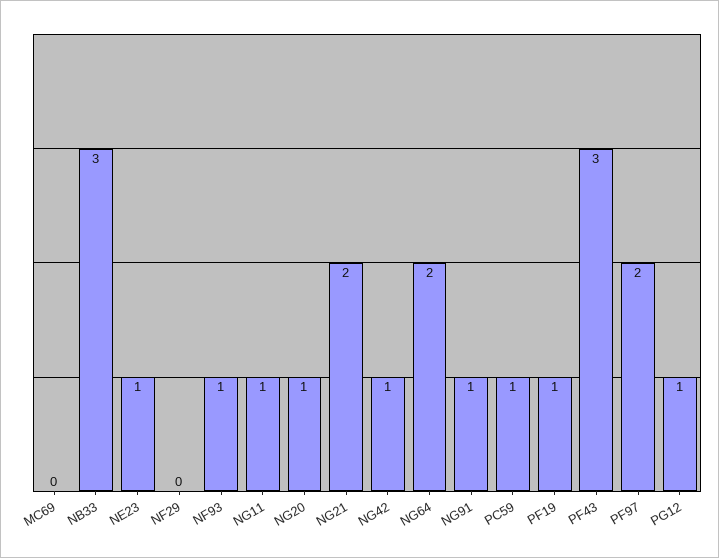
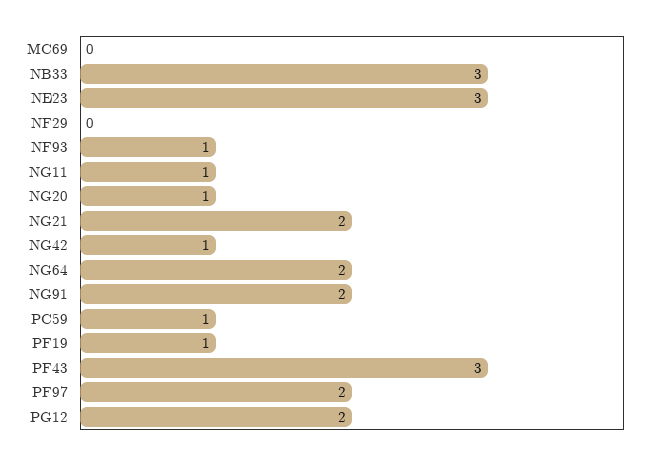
NE23: 1 -> 3
NG91: 1 -> 2
PG12: 1 -> 2

